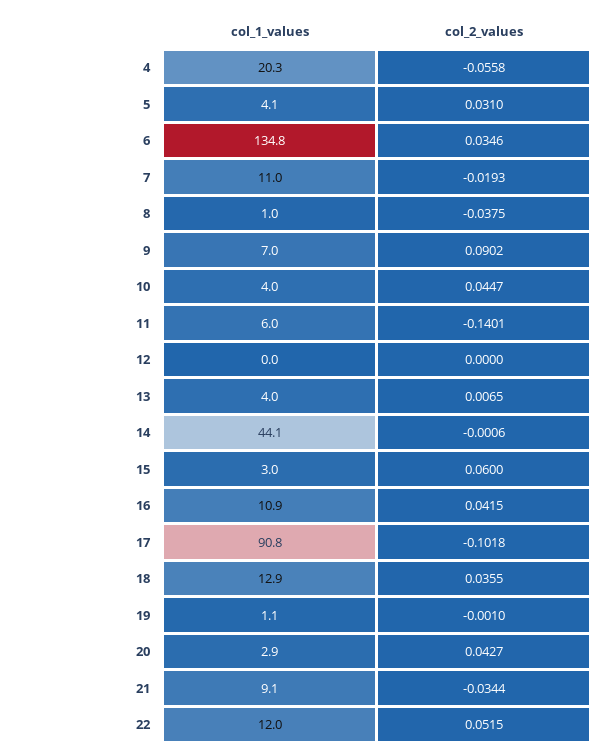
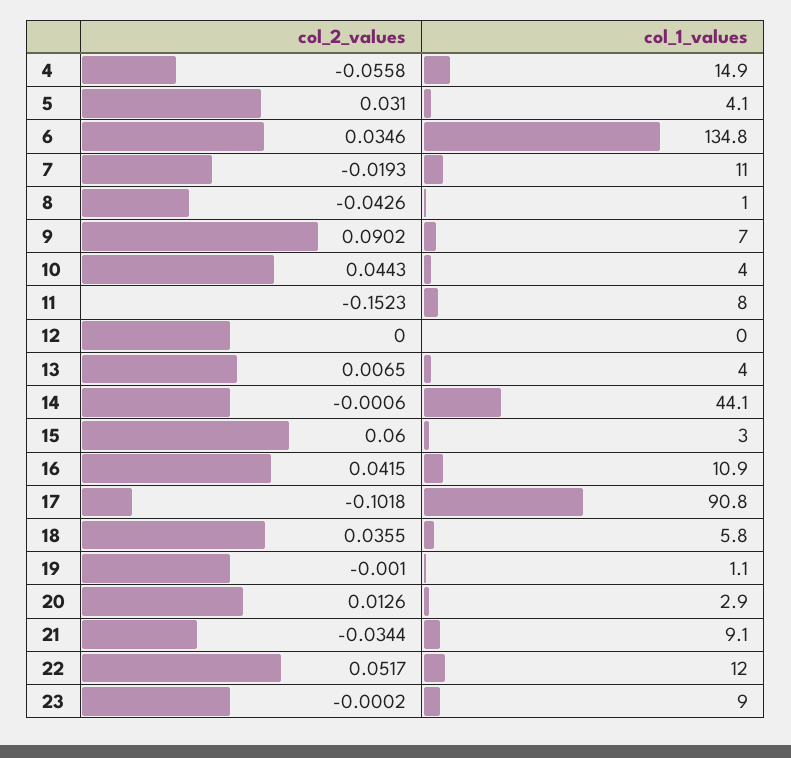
col_1_values, 4: 20.3 -> 14.9
col_2_values, 8: -0.0375 -> -0.0426
col_2_values, 10: 0.0447 -> 0.0443
col_1_values, 11: 6 -> 8
col_2_values, 11: -0.1401 -> -0.1523
col_1_values, 18: 12.9 -> 5.8
col_2_values, 20: 0.0427 -> 0.0126
col_2_values, 22: 0.0515 -> 0.0517
col_2_values, 23: none -> -0.0002
col_1_values, 23: none -> 9

